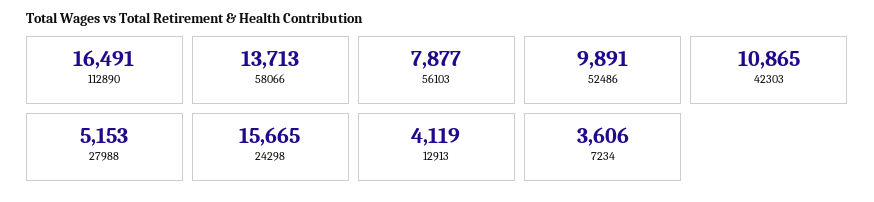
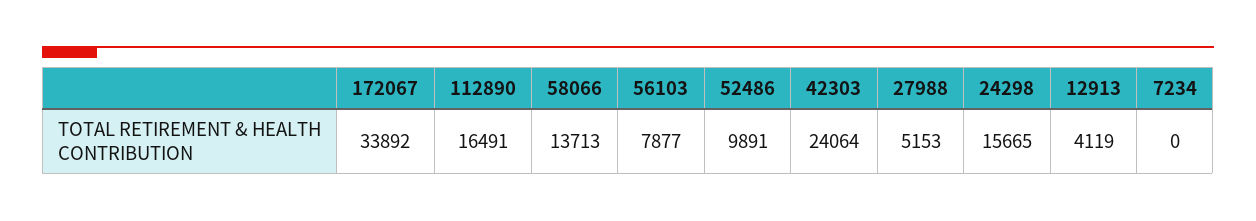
42303: 10865 -> 24064
7234: 3606 -> 0
172067: none -> 33892

